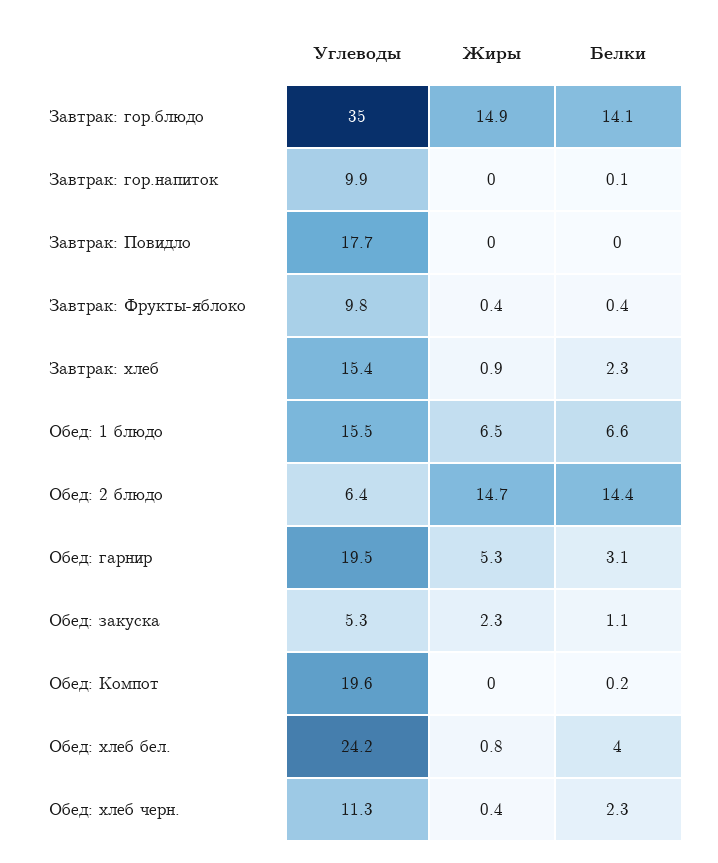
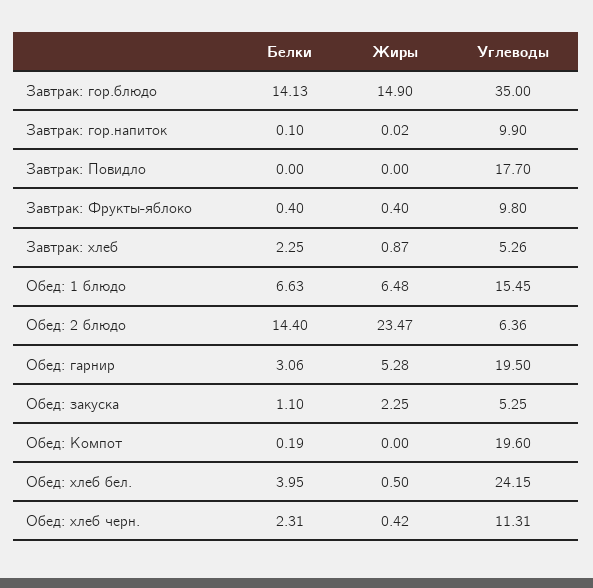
Углеводы, Завтрак: хлеб: 15.4 -> 5.26
Жиры, Обед: 2 блюдо: 14.7 -> 23.47
Жиры, Обед: хлеб бел.: 0.8 -> 0.5

